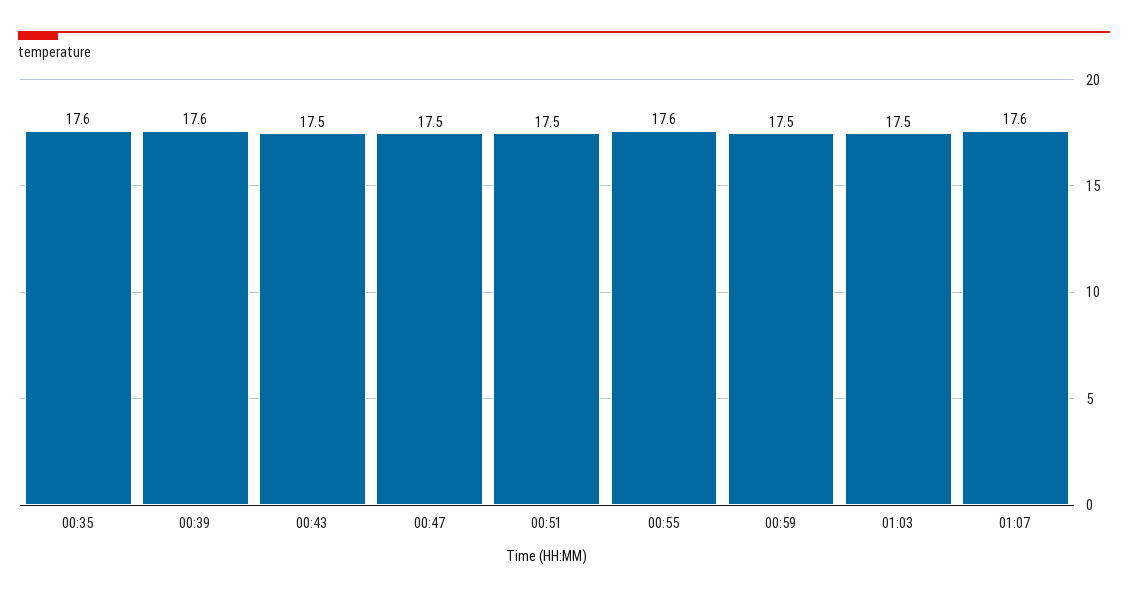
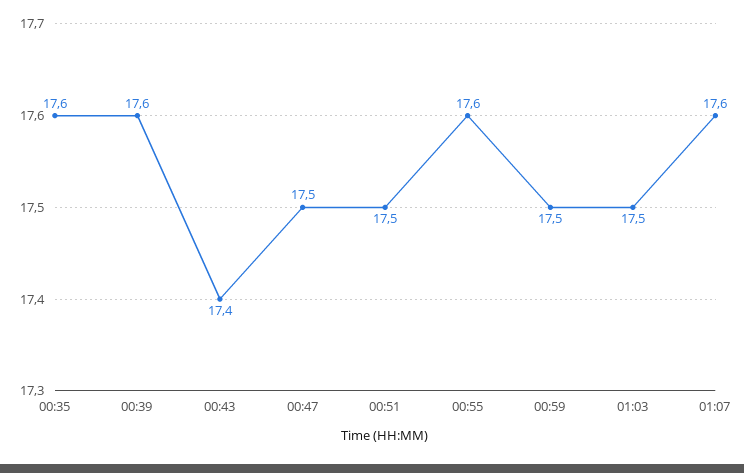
00:43: 17.5 -> 17.4

